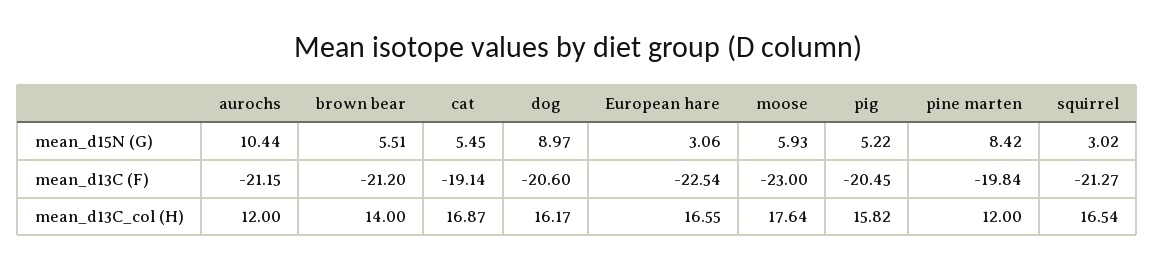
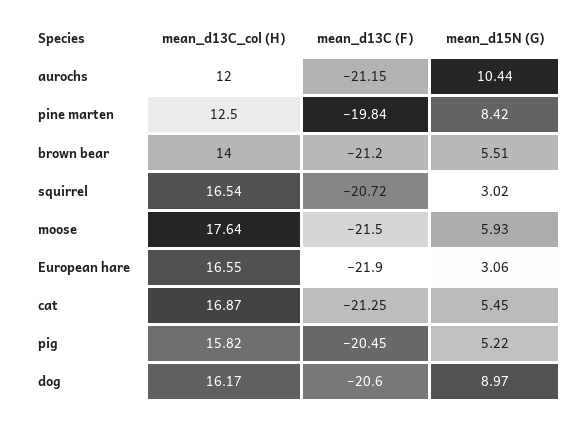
cat, mean_d13C (F): -19.14 -> -21.25
European hare, mean_d13C (F): -22.54 -> -21.9
moose, mean_d13C (F): -23 -> -21.5
squirrel, mean_d13C (F): -21.27 -> -20.72
pine marten, mean_d13C_col (H): 12 -> 12.5

